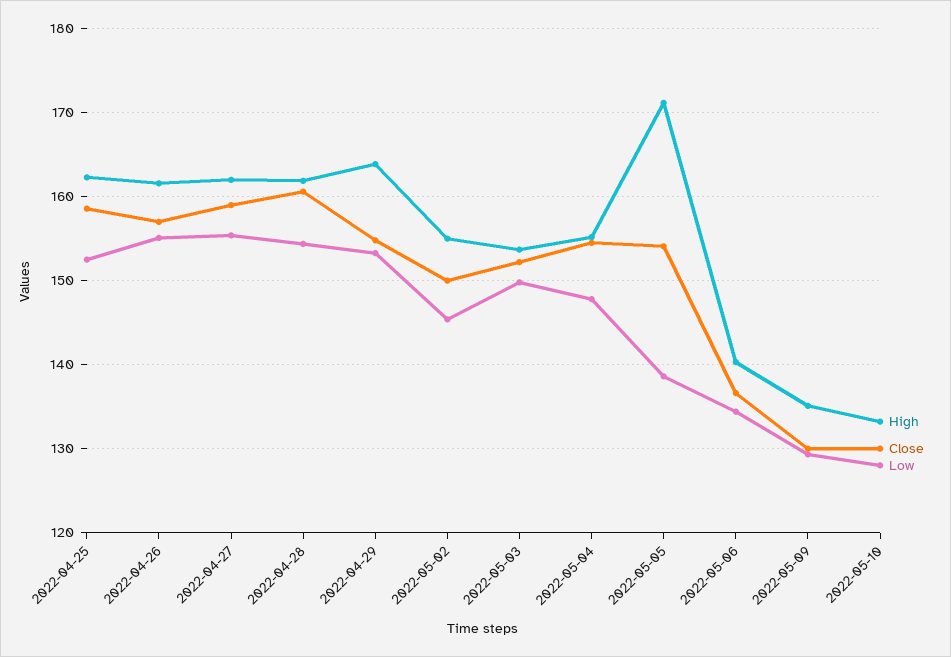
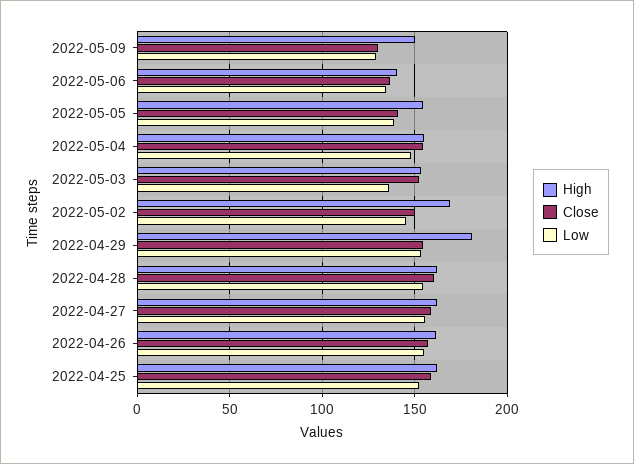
High, 2022-04-29: 164 -> 180
High, 2022-05-02: 155 -> 170
Low, 2022-05-03: 150 -> 135
High, 2022-05-05: 171 -> 155
Close, 2022-05-05: 154 -> 140
High, 2022-05-09: 135 -> 150
High, 2022-05-10: 133 -> none
Close, 2022-05-10: 130 -> none
Low, 2022-05-10: 128 -> none

